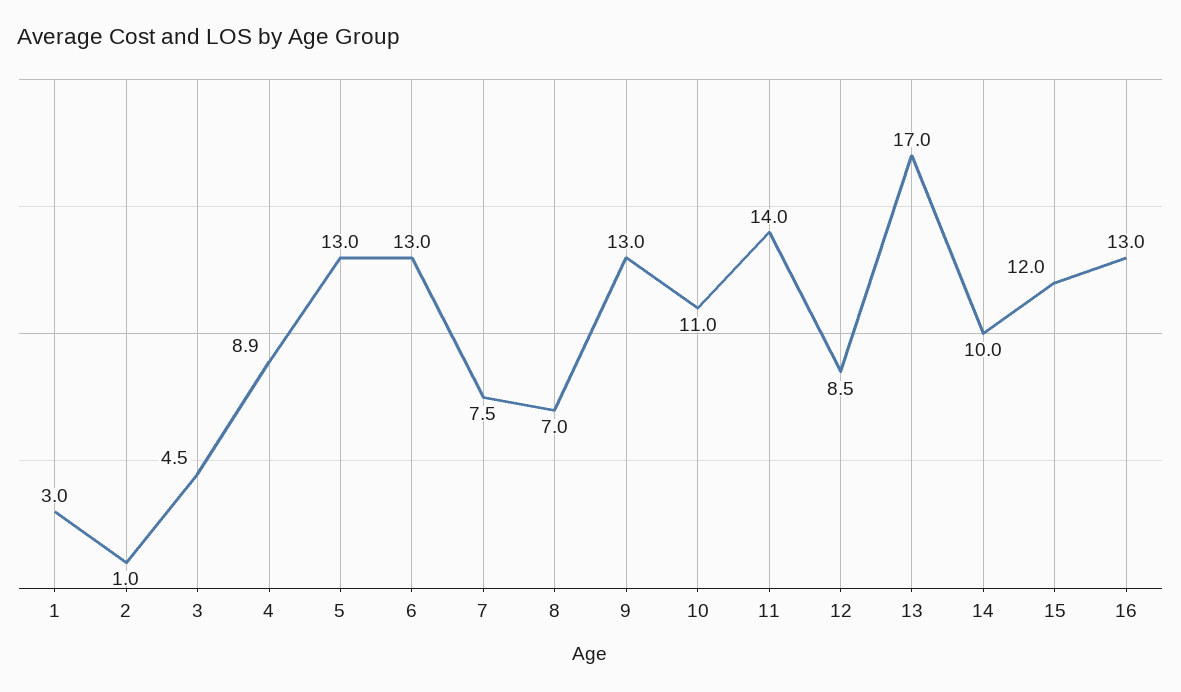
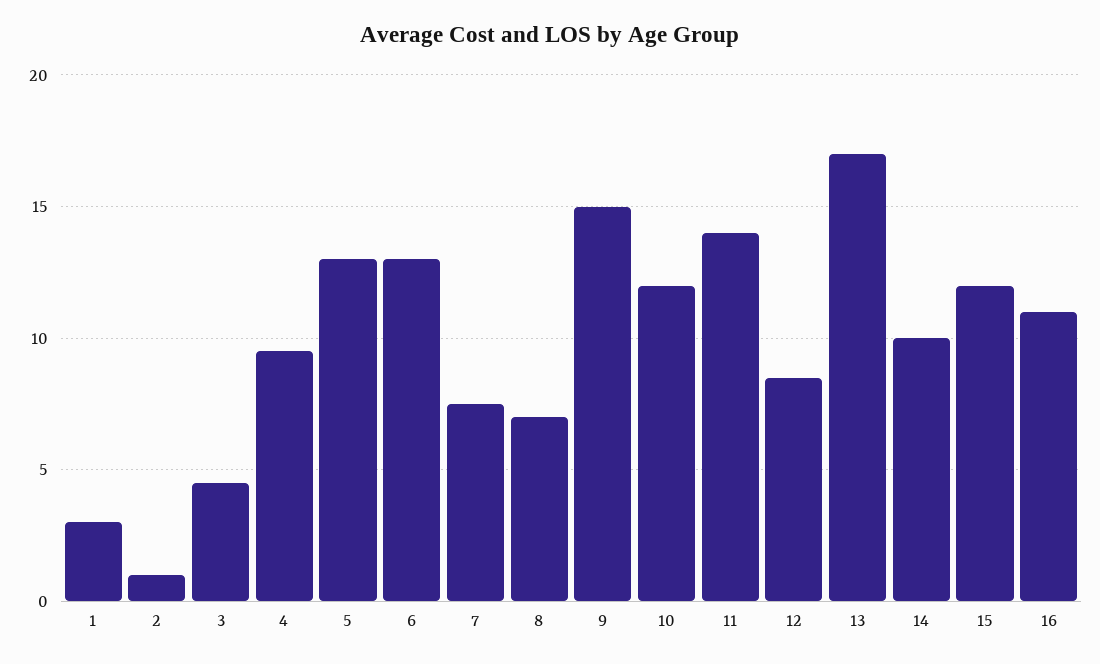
4: 8.9 -> 9.5
9: 13 -> 15
10: 11 -> 12
16: 13 -> 11

